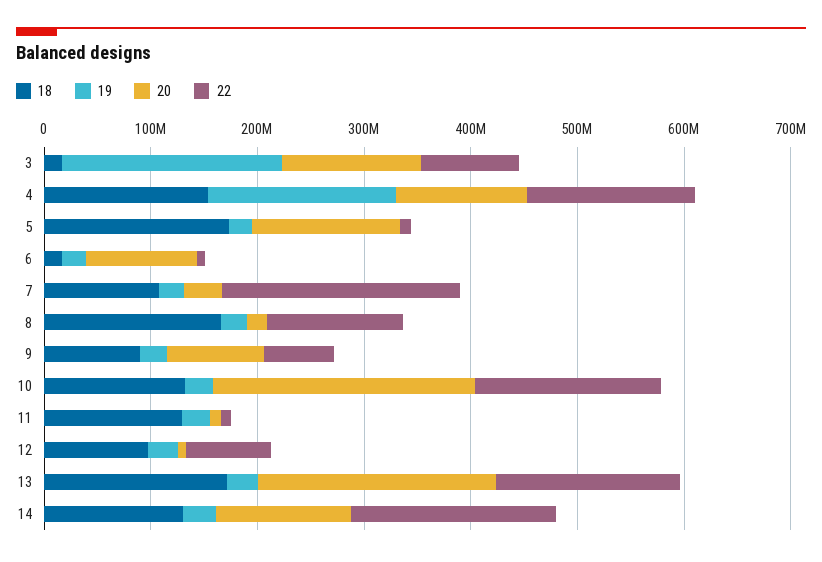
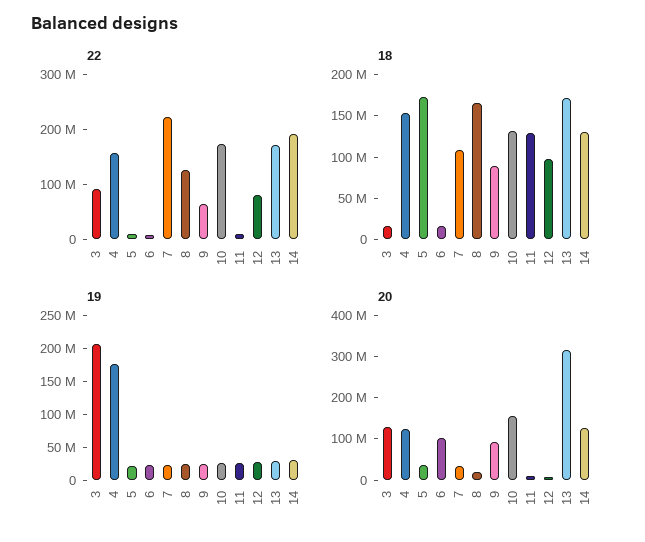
20, 5: 140000000 -> 40000000
20, 10: 240000000 -> 160000000
20, 13: 220000000 -> 320000000

